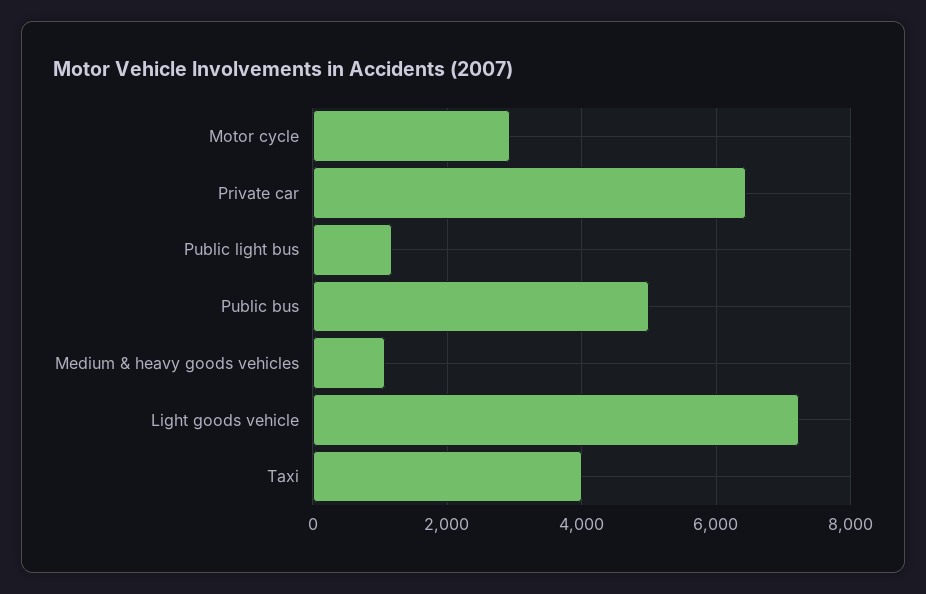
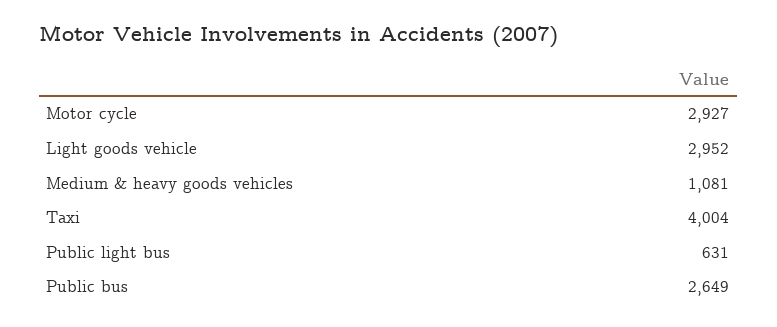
Private car: 6400 -> none
Public light bus: 1200 -> 631
Public bus: 5000 -> 2649
Light goods vehicle: 7200 -> 2952

